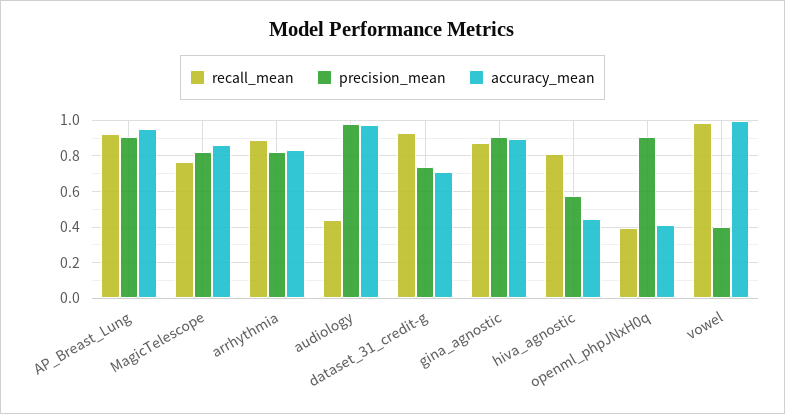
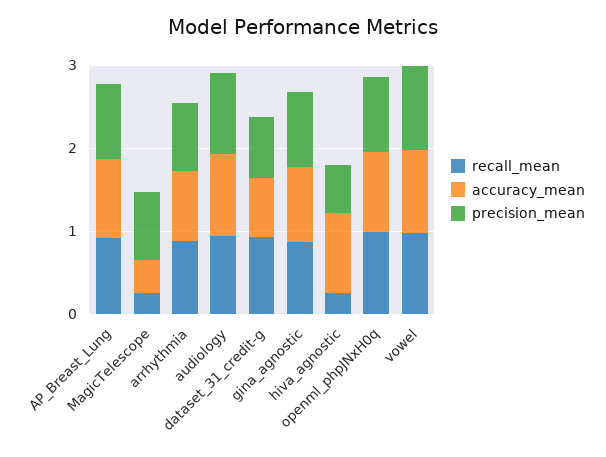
recall_mean, MagicTelescope: 0.75 -> 0.2
accuracy_mean, MagicTelescope: 0.85 -> 0.4
recall_mean, audiology: 0.45 -> 1
recall_mean, hiva_agnostic: 0.8 -> 0.2
accuracy_mean, hiva_agnostic: 0.45 -> 1
recall_mean, openml_phpJNxH0q: 0.4 -> 1
accuracy_mean, openml_phpJNxH0q: 0.4 -> 1
precision_mean, vowel: 0.4 -> 1

